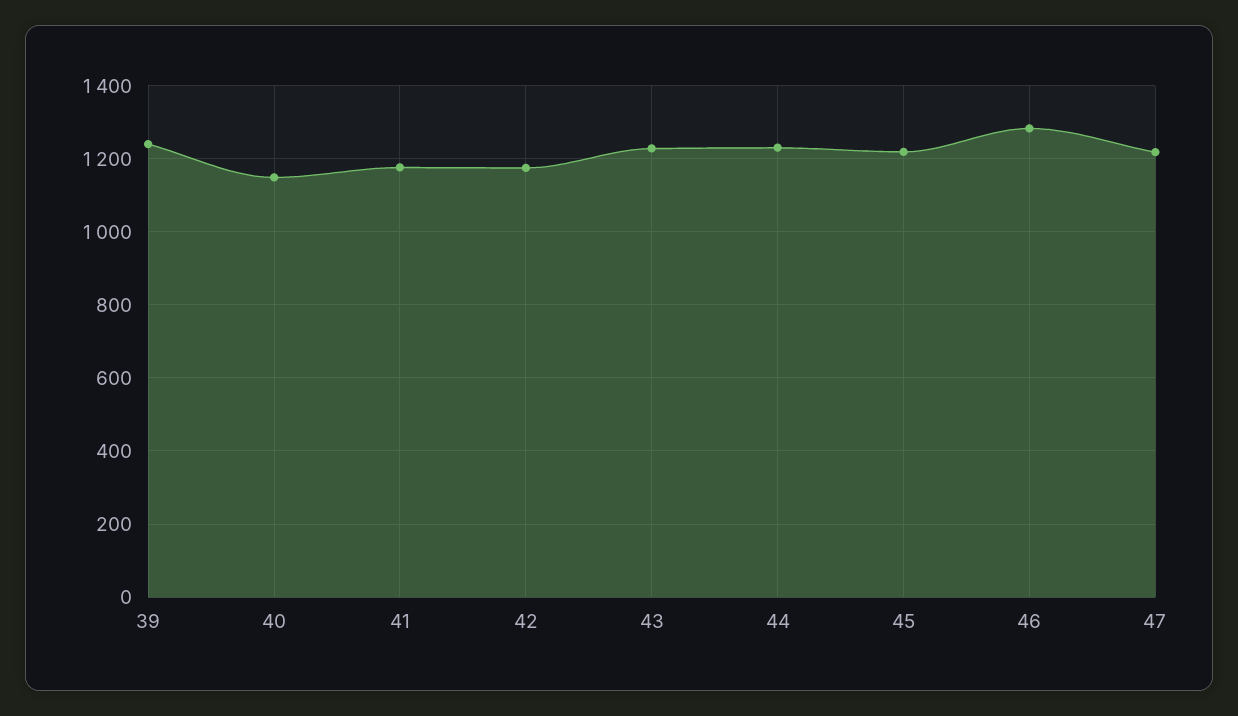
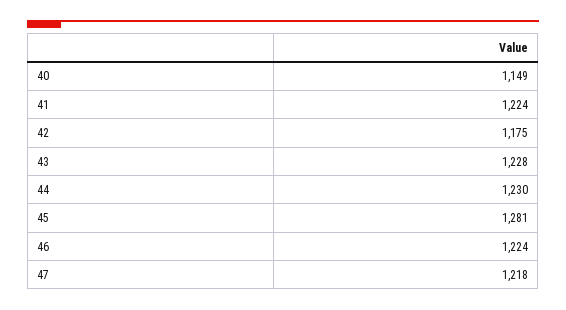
39: 1240 -> none
41: 1180 -> 1224
45: 1220 -> 1281
46: 1280 -> 1224

